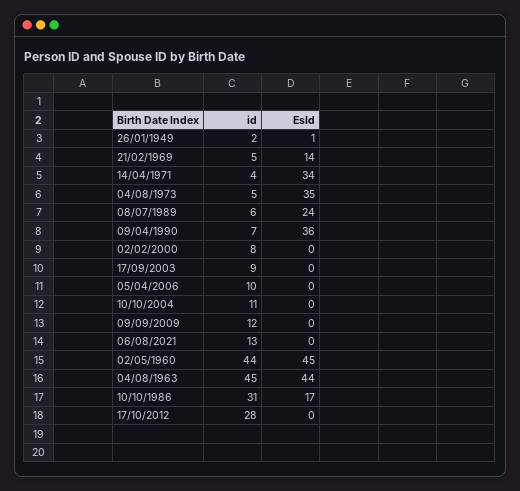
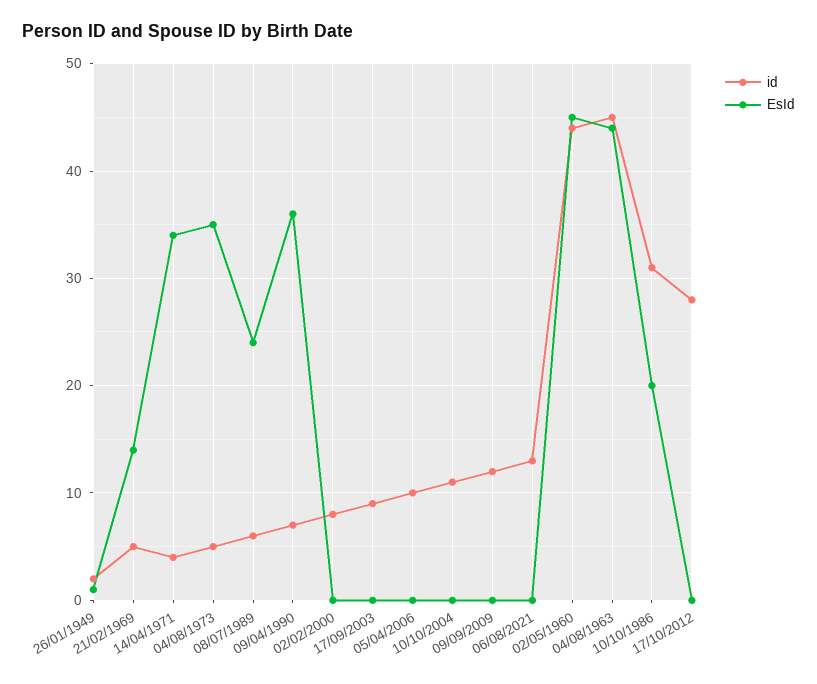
EsId, 10/10/1986: 17 -> 20

